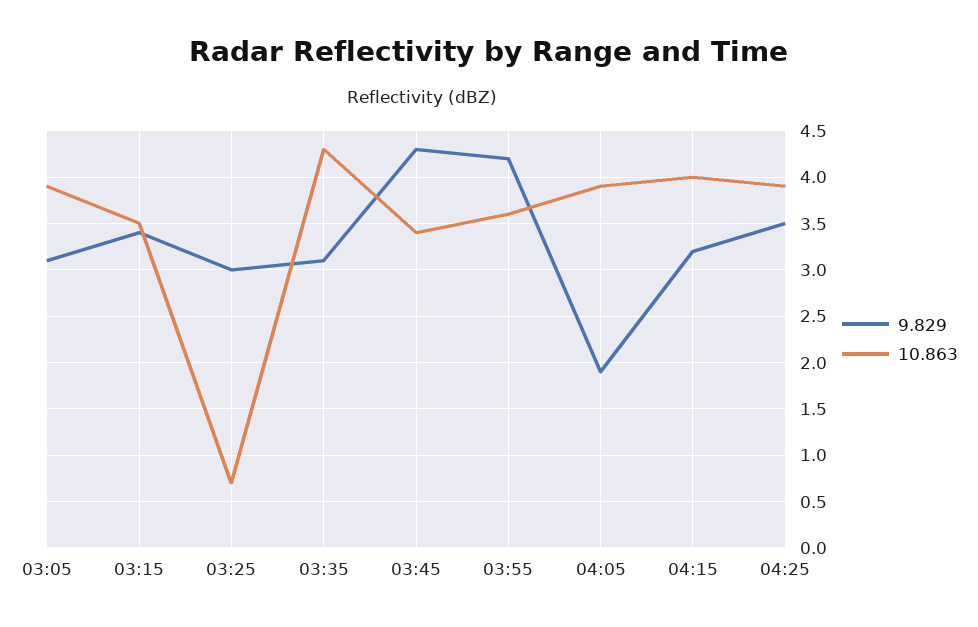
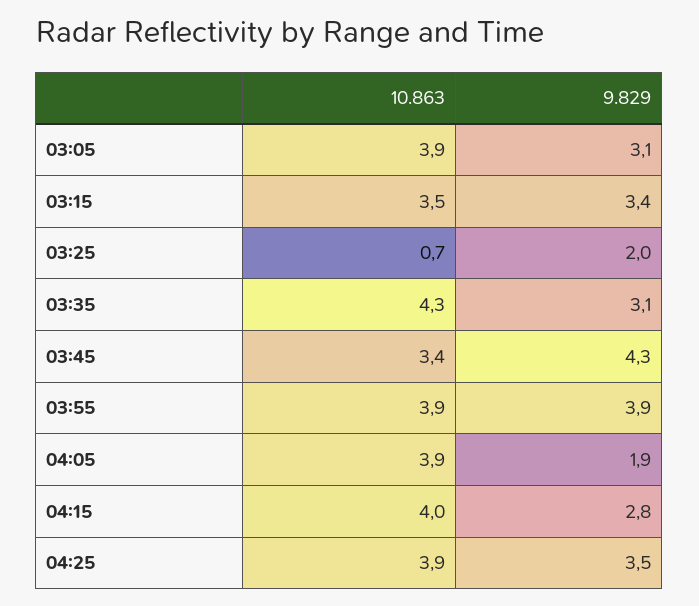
9.829, 03:25: 3 -> 2
9.829, 03:55: 4.2 -> 3.9
10.863, 03:55: 3.6 -> 3.9
9.829, 04:15: 3.2 -> 2.8

